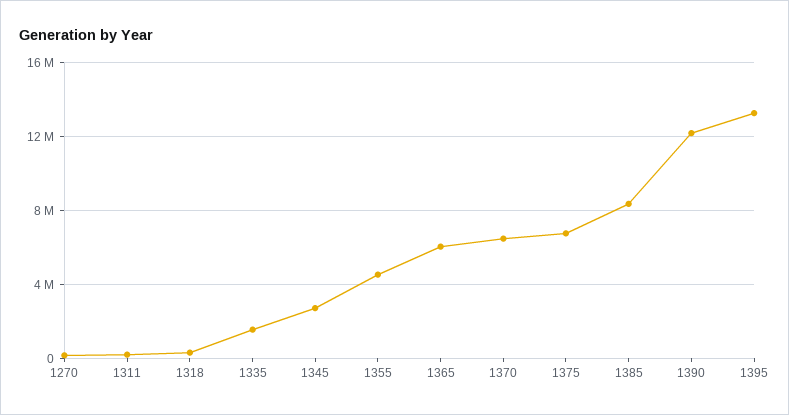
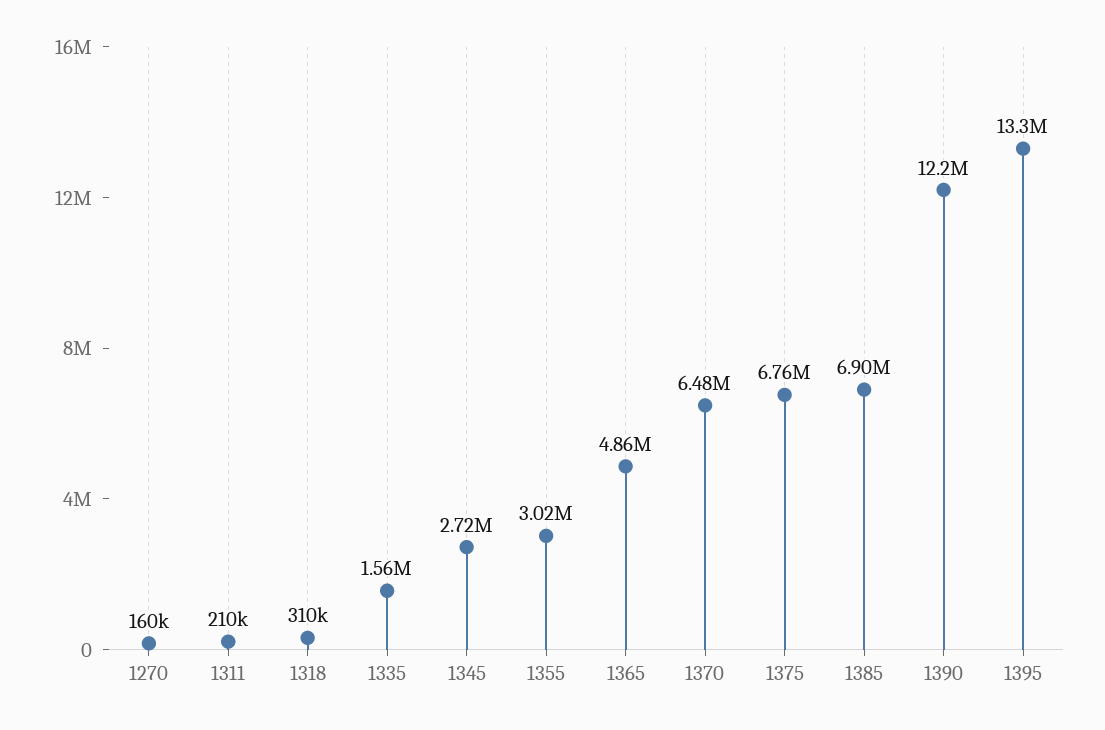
1355: 4500000 -> 3020000
1365: 6000000 -> 4860000
1385: 8500000 -> 6900000

